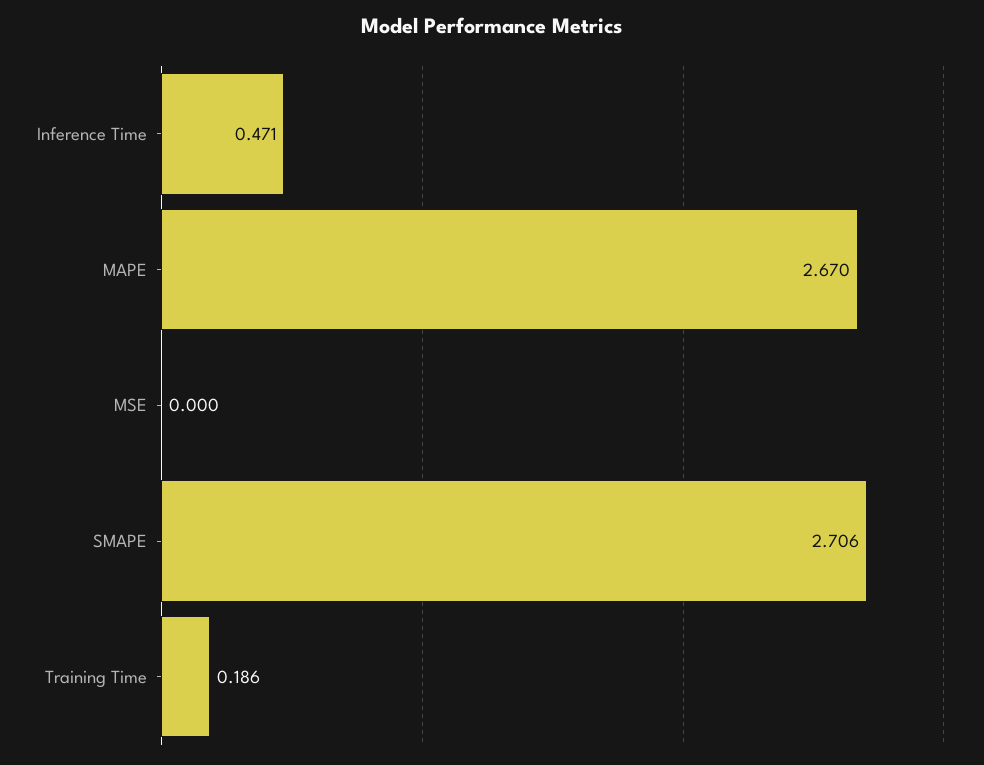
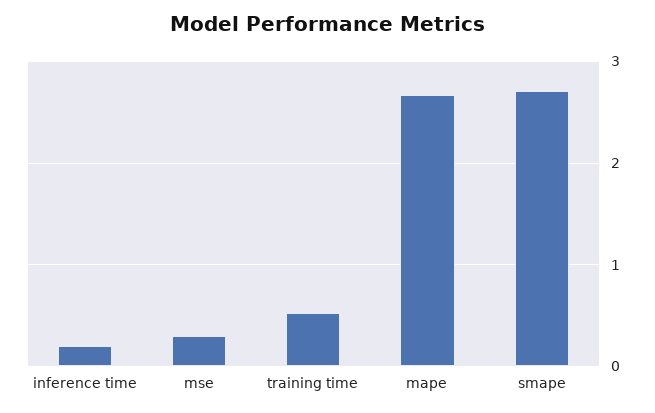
Inference Time: 0.471 -> 0.2
MSE: 0 -> 0.3
Training Time: 0.186 -> 0.5

